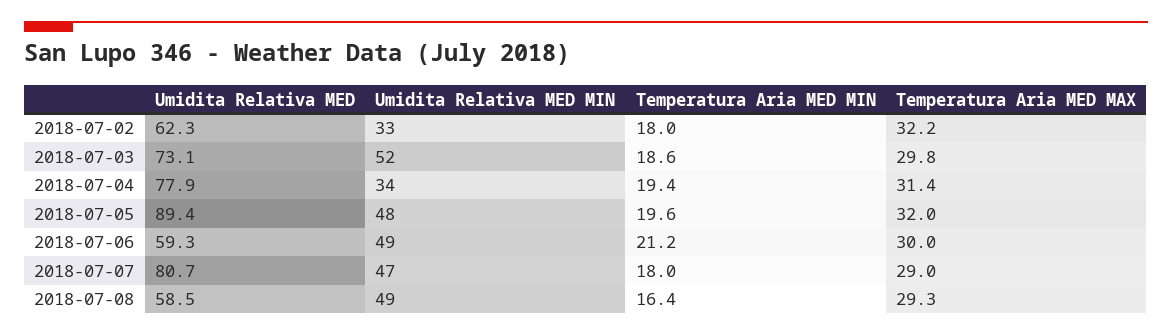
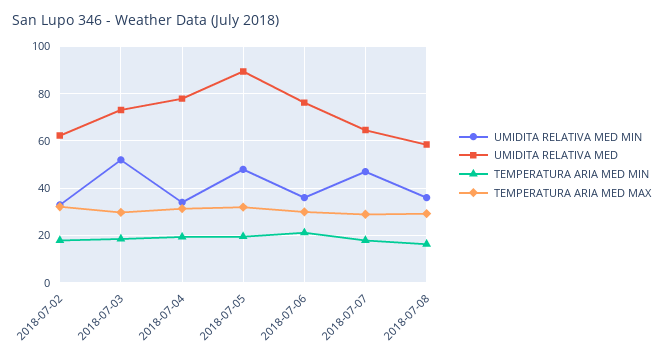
Umidita Relativa MED, 2018-07-06: 59.3 -> 75
Umidita Relativa MED MIN, 2018-07-06: 49 -> 35
Umidita Relativa MED, 2018-07-07: 80.7 -> 65
Umidita Relativa MED MIN, 2018-07-08: 49 -> 35

